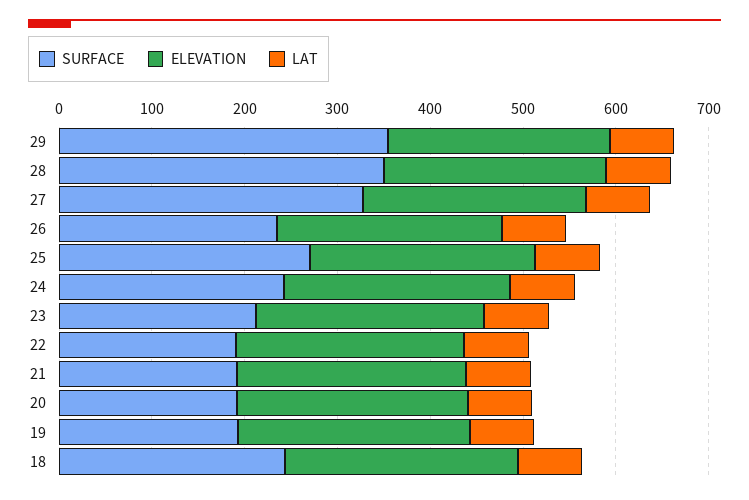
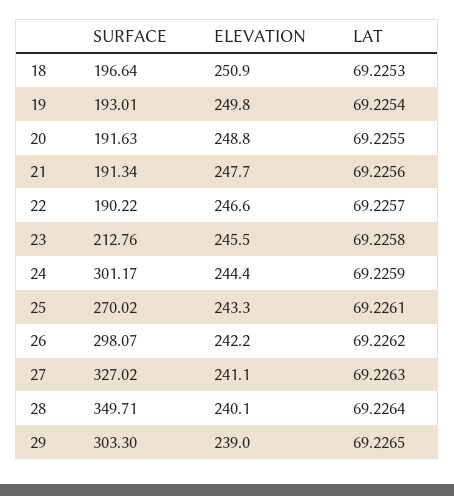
SURFACE, 29: 360 -> 303.3
SURFACE, 26: 240 -> 298.07
SURFACE, 24: 240 -> 301.17
SURFACE, 18: 240 -> 196.64

